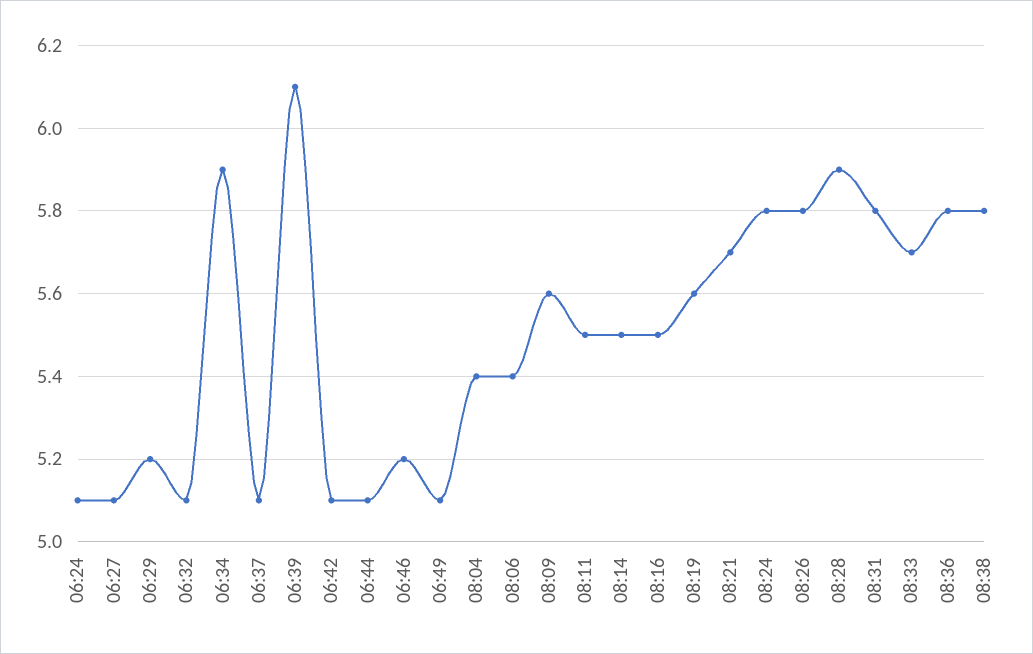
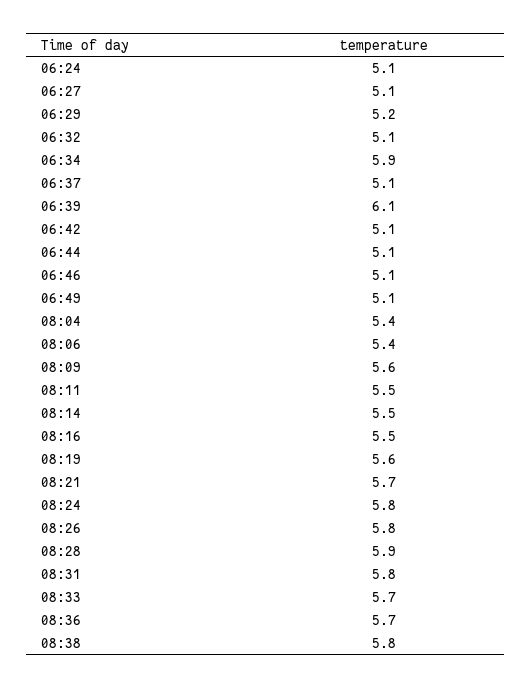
06:46: 5.2 -> 5.1
08:36: 5.8 -> 5.7

